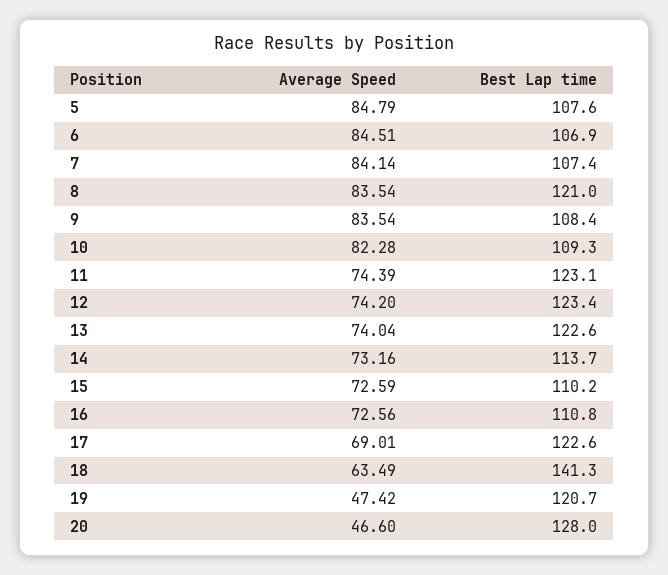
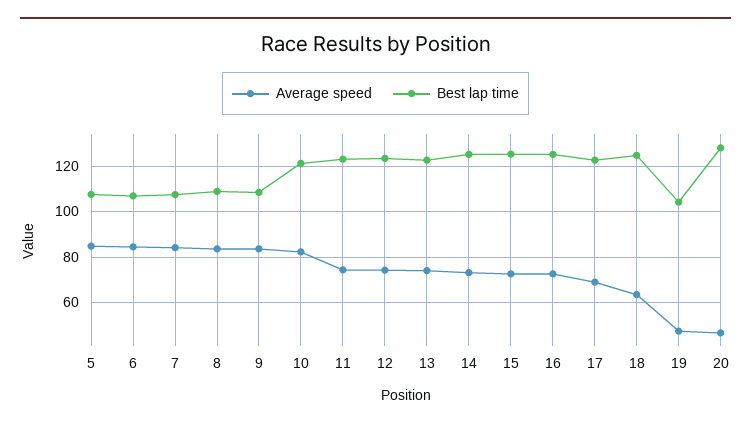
Best Lap time, 8: 121 -> 110
Best Lap time, 10: 109.3 -> 120
Best Lap time, 14: 113.7 -> 125
Best Lap time, 15: 110.2 -> 125
Best Lap time, 16: 110.8 -> 125
Best Lap time, 18: 141.3 -> 125
Best Lap time, 19: 120.7 -> 105

